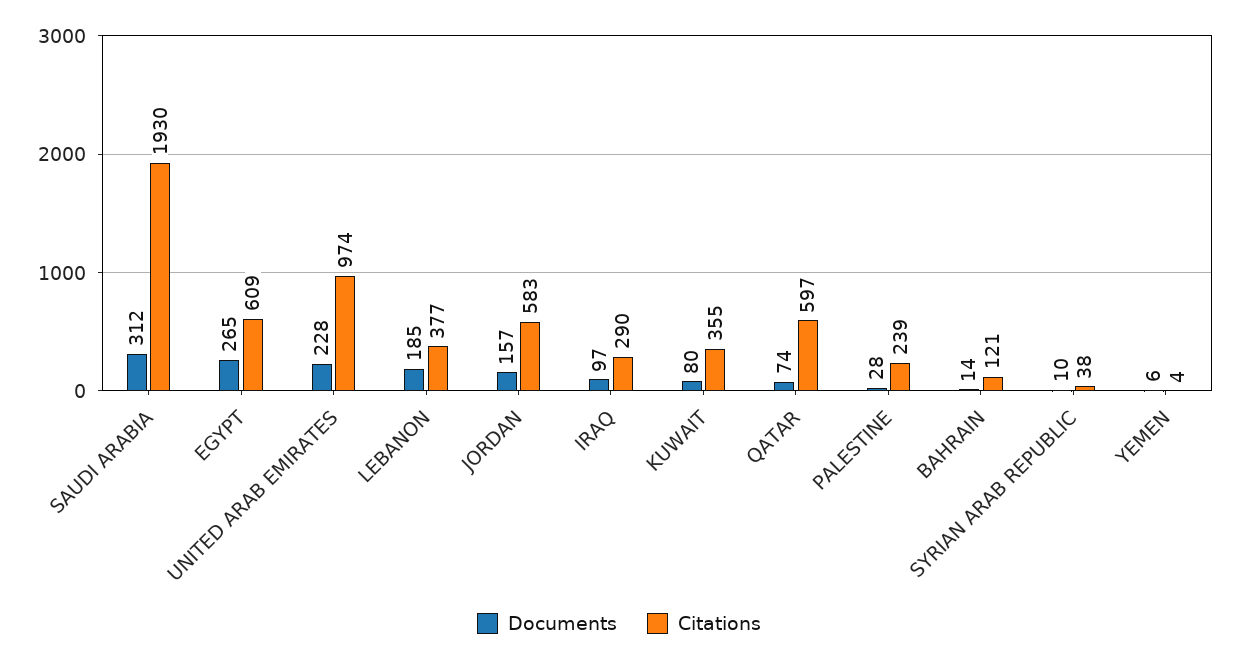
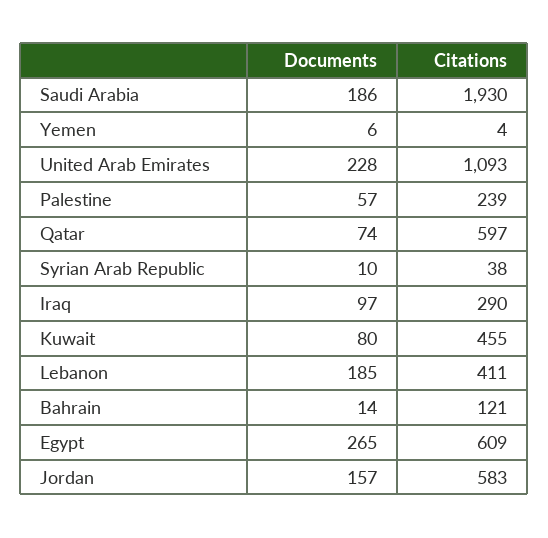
Documents, SAUDI ARABIA: 312 -> 186
Citations, UNITED ARAB EMIRATES: 974 -> 1093
Citations, LEBANON: 377 -> 411
Citations, KUWAIT: 355 -> 455
Documents, PALESTINE: 28 -> 57

